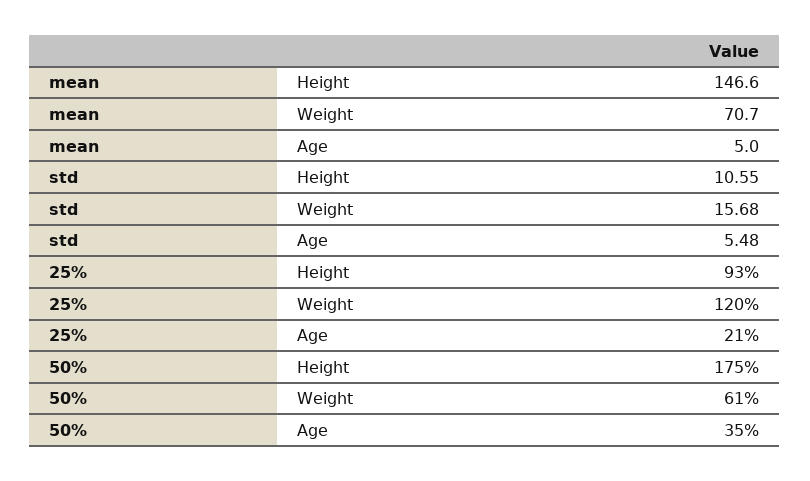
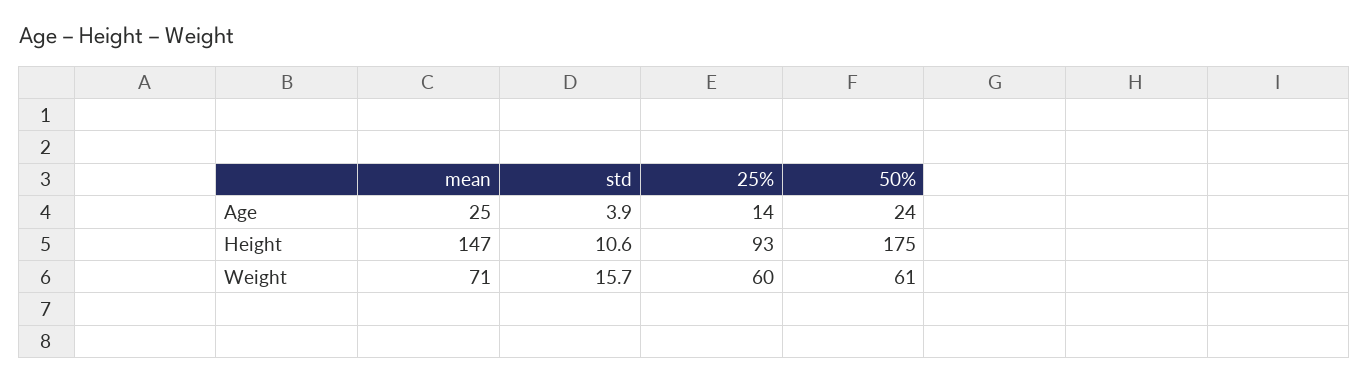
mean, Age: 5 -> 25
std, Age: 5.48 -> 3.9
25%, Weight: 120 -> 60
25%, Age: 21 -> 14
50%, Age: 35 -> 24

